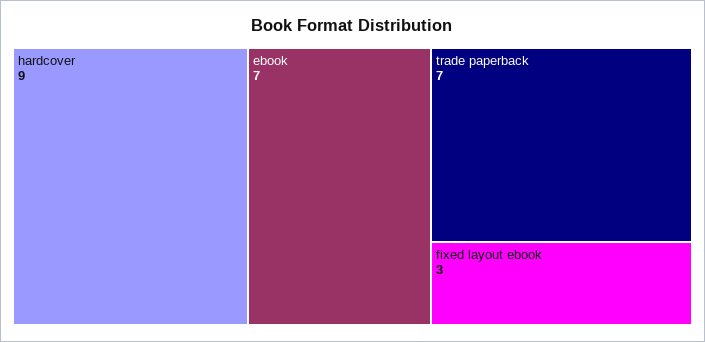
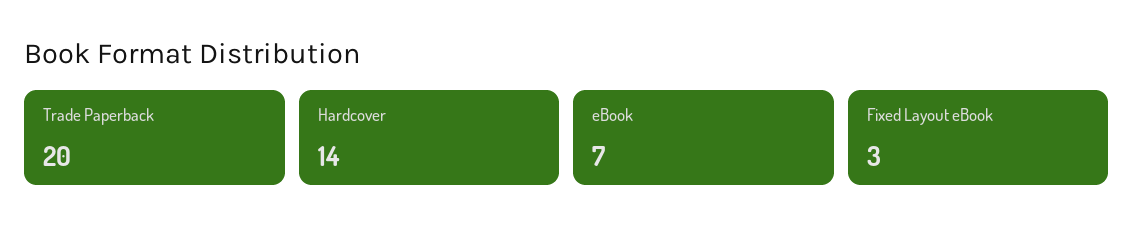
hardcover: 9 -> 14
trade paperback: 7 -> 20

